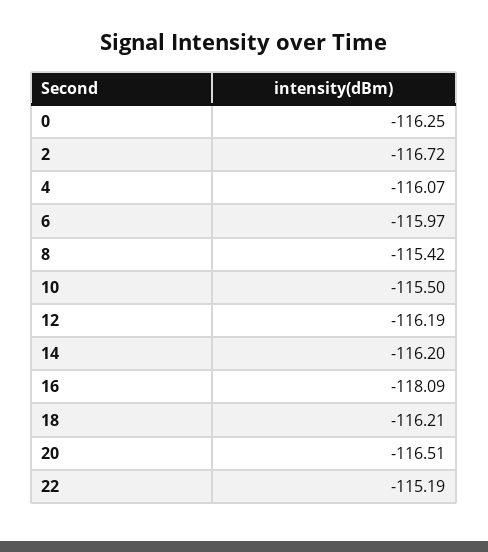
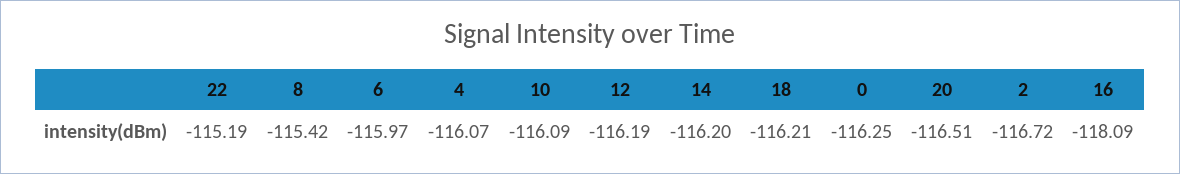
10: -115.5 -> -116.09

